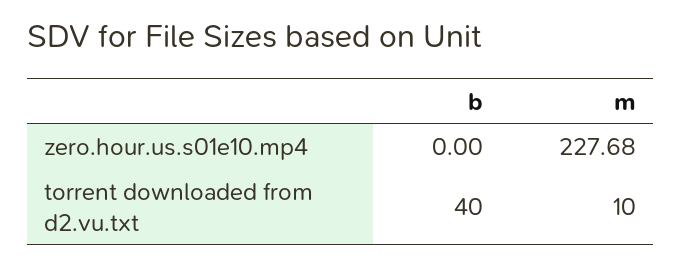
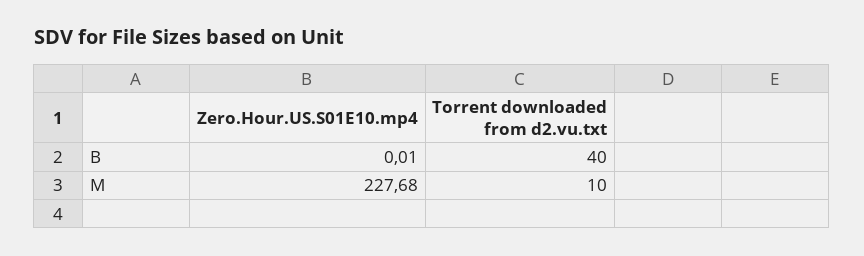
b, zero.hour.us.s01e10.mp4: 0 -> 0.01

